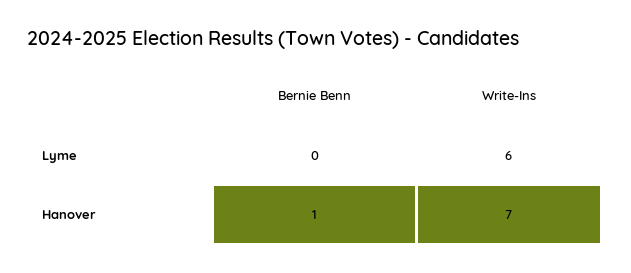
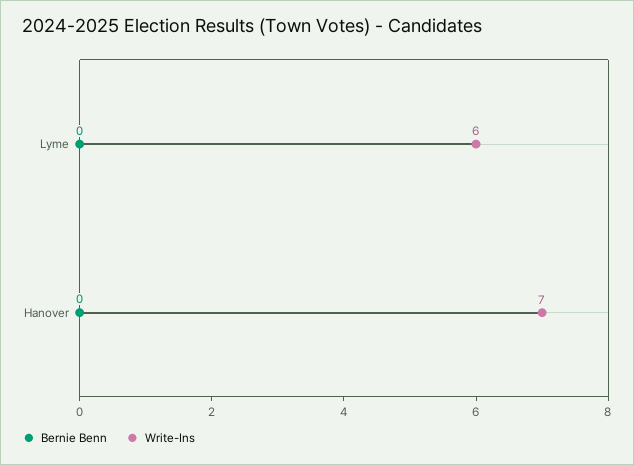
Bernie Benn, Hanover: 1 -> 0

